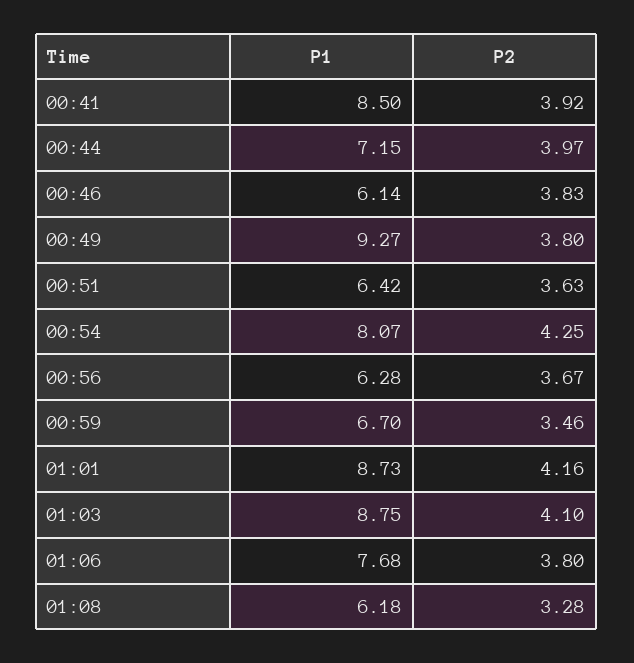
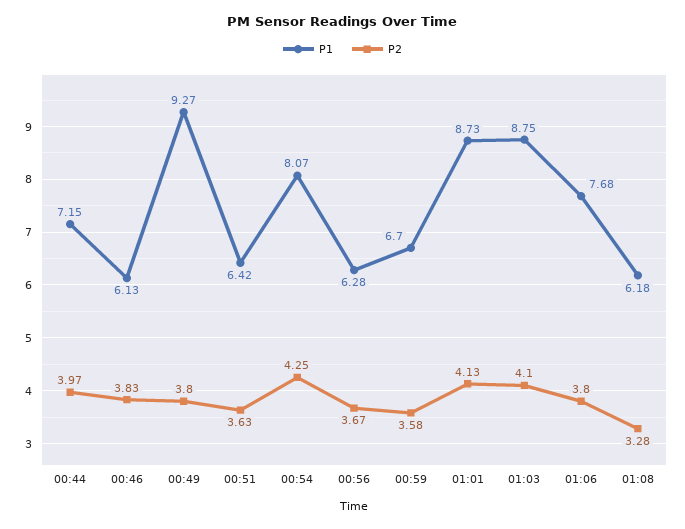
P1, 00:41: 8.5 -> none
P2, 00:41: 3.92 -> none
P1, 00:46: 6.14 -> 6.13
P2, 00:59: 3.46 -> 3.58
P2, 01:01: 4.16 -> 4.13

